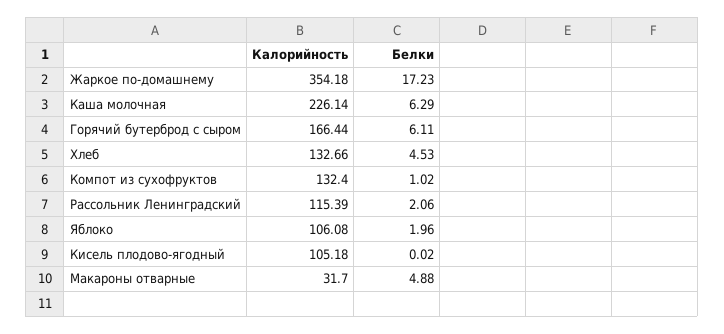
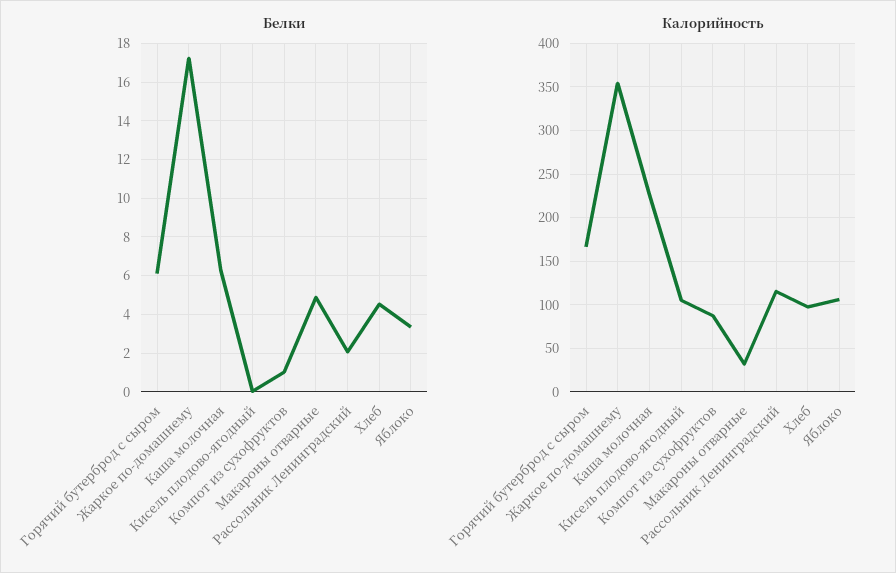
Калорийность, Хлеб: 132.66 -> 100
Калорийность, Компот из сухофруктов: 132.4 -> 90
Белки, Яблоко: 1.96 -> 3.5

